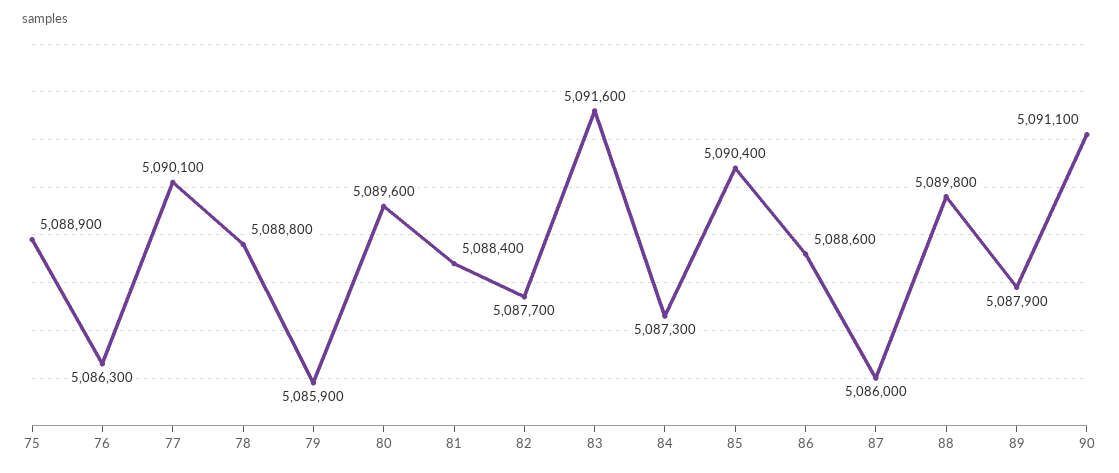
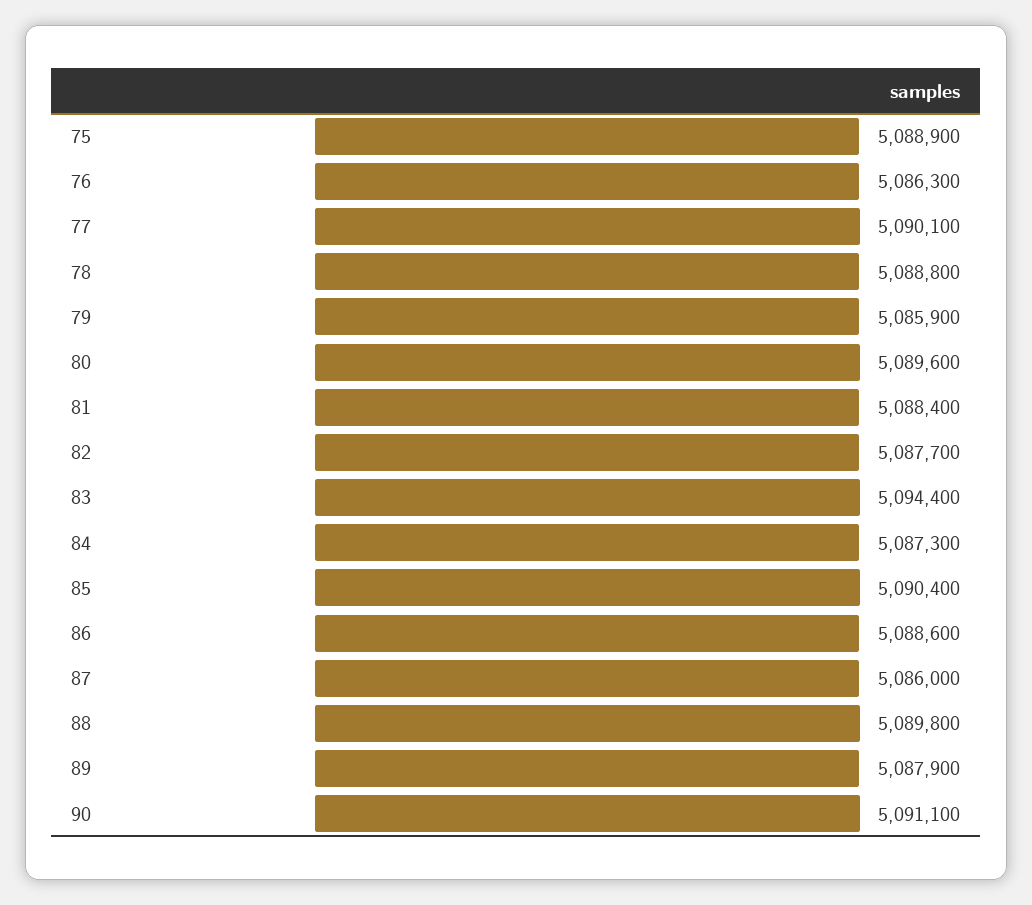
83: 5091600 -> 5094400

